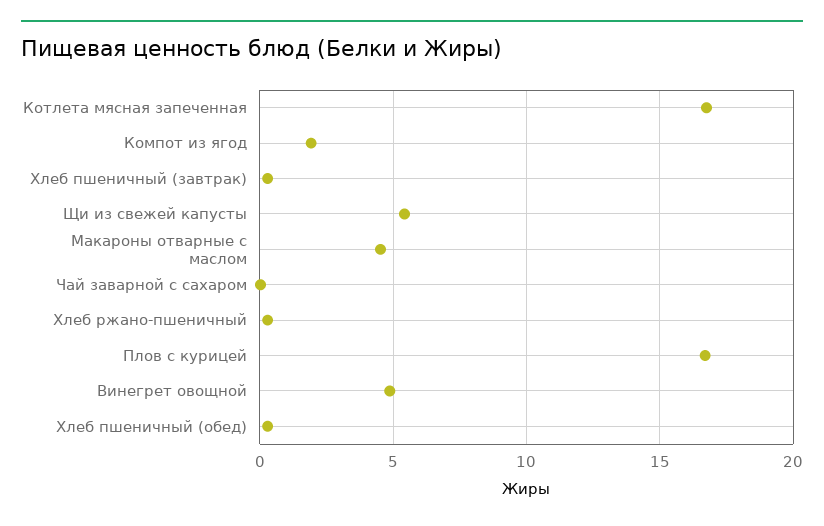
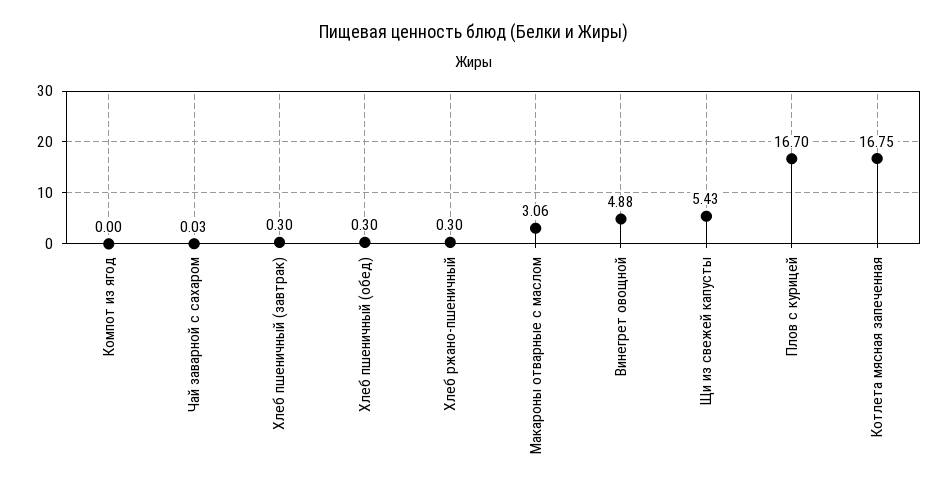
Компот из ягод: 2 -> 0
Макароны отварные с маслом: 4.5 -> 3.06

